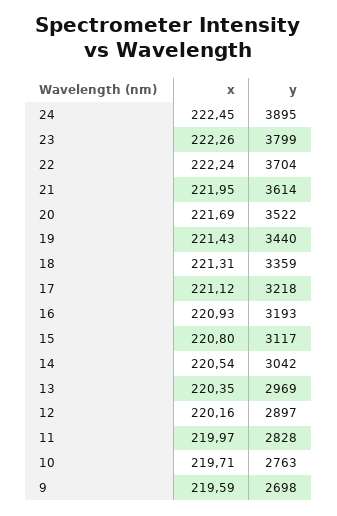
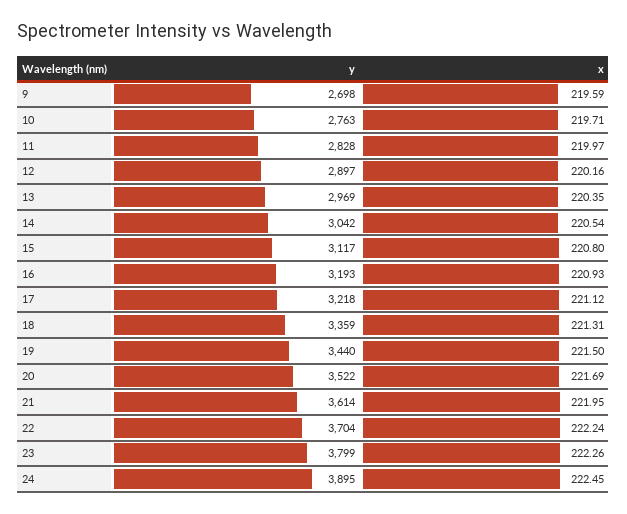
x, 19: 221.43 -> 221.5

